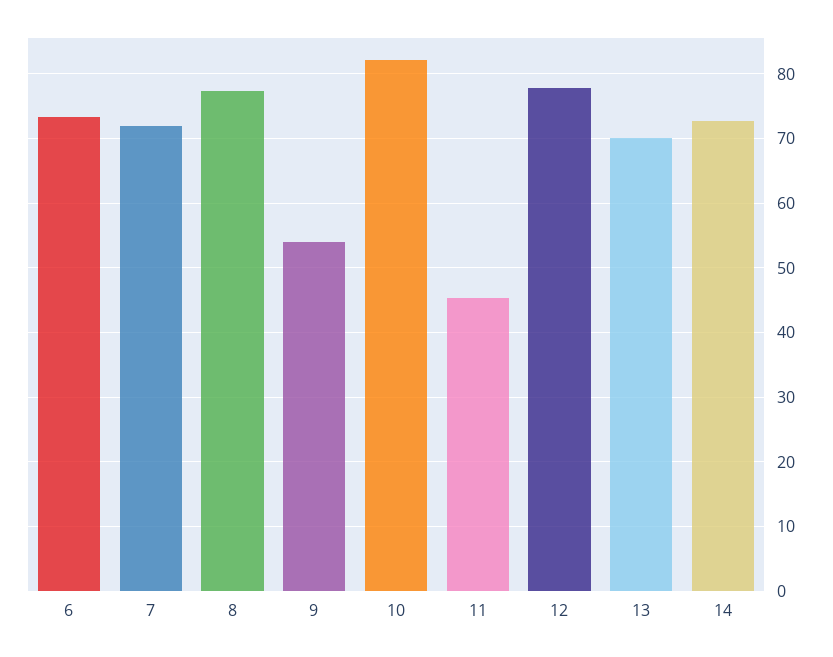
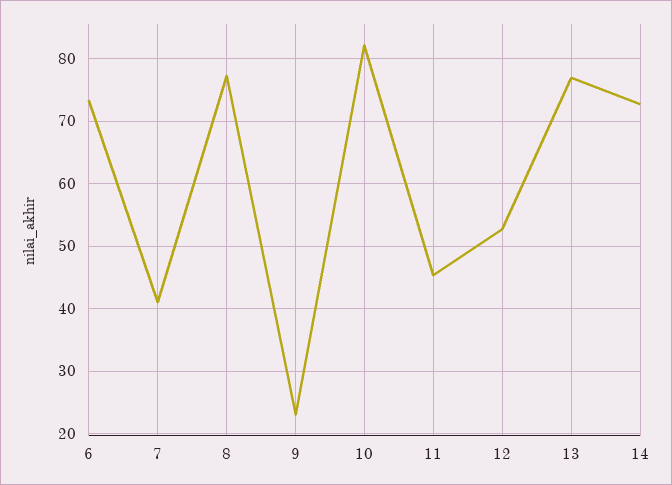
7: 72 -> 41
9: 54 -> 23
12: 78 -> 53
13: 70 -> 77

